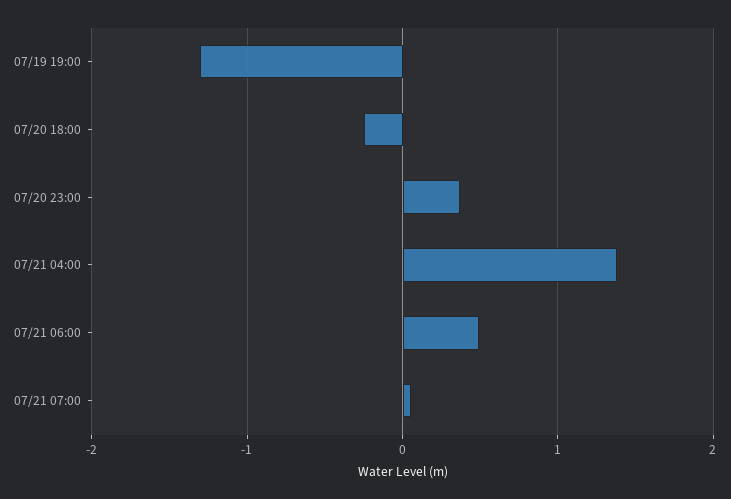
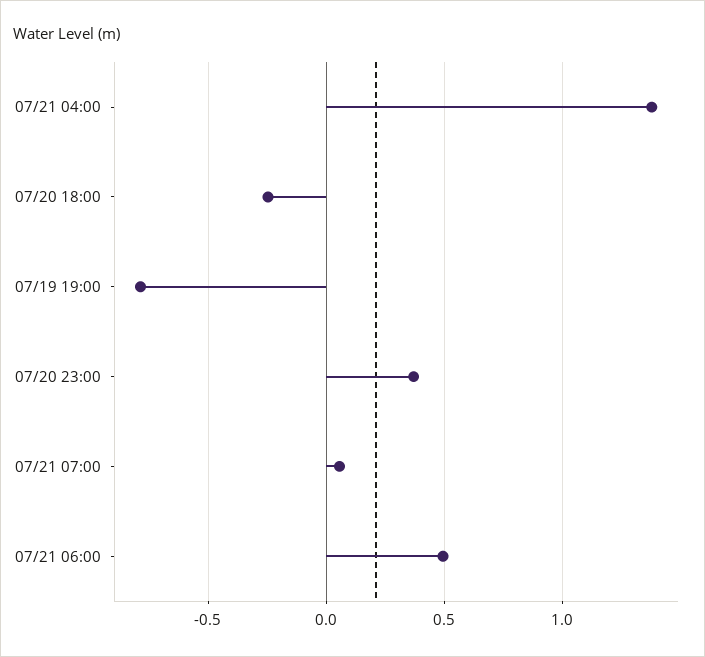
07/19 19:00: -1.3 -> -0.8

